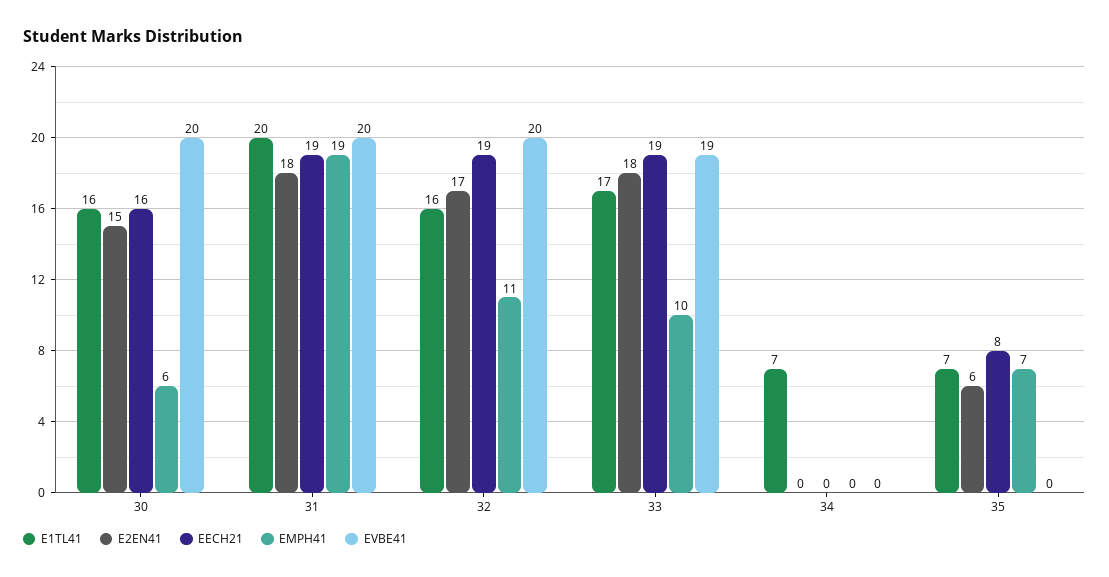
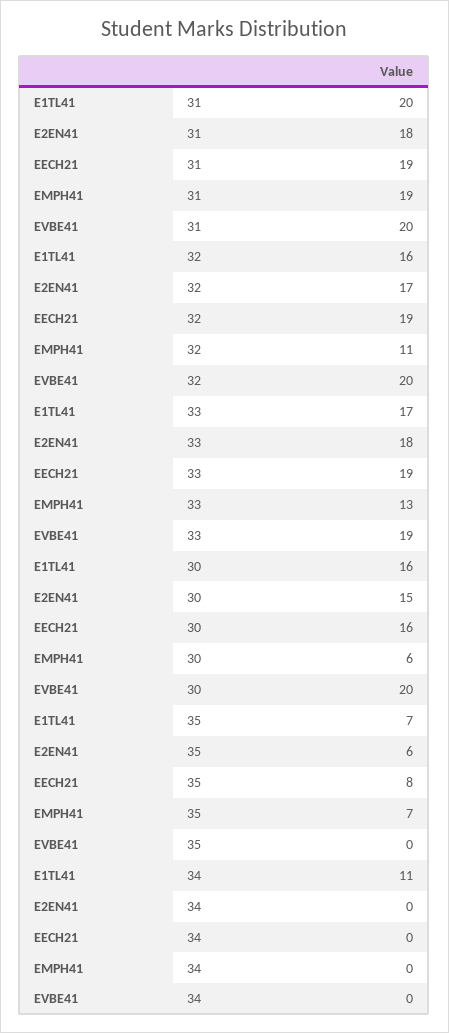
EMPH41, 33: 10 -> 13
E1TL41, 34: 7 -> 11

